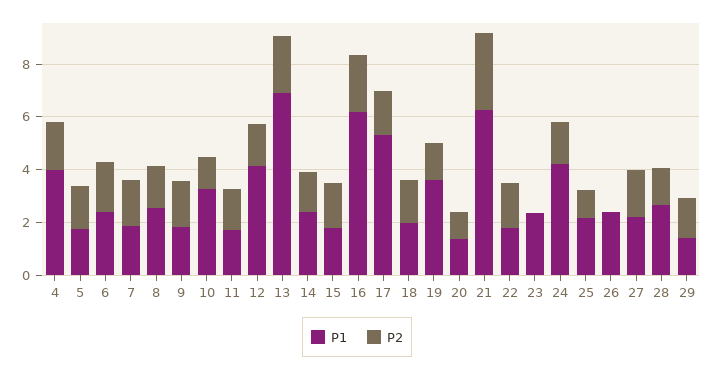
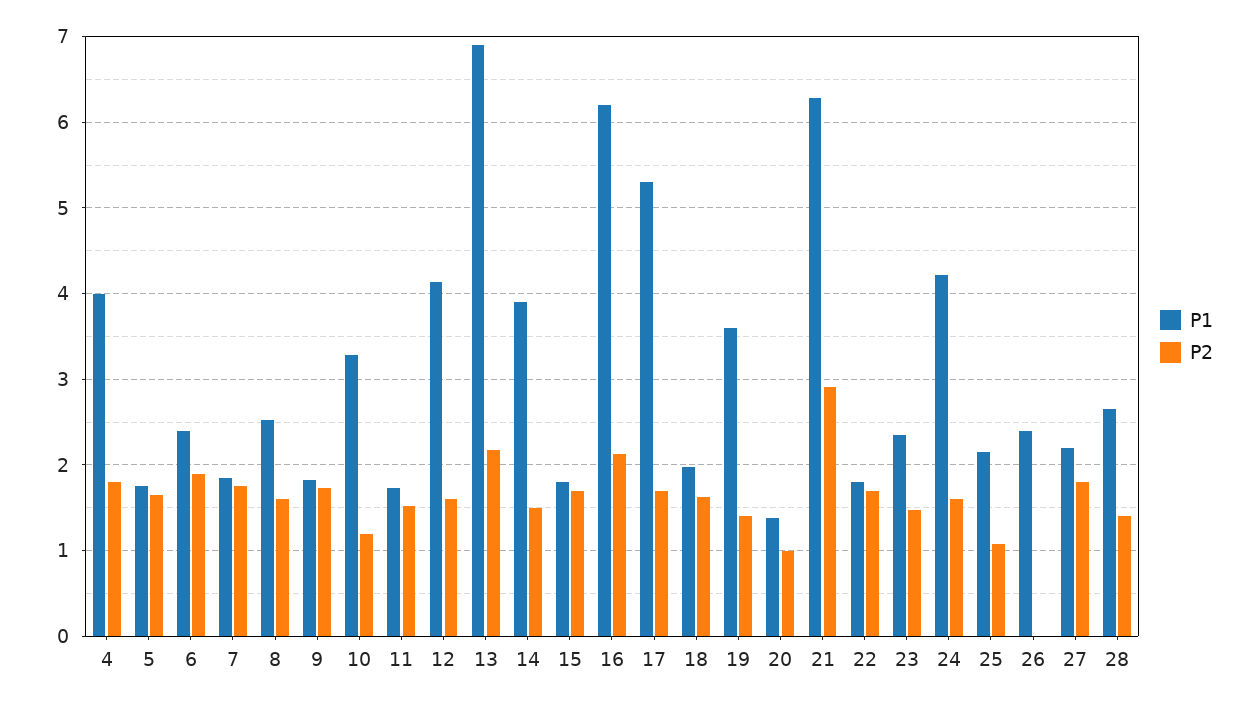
P1, 14: 2.5 -> 3.9
P2, 23: 0 -> 1.5
P1, 29: 1.5 -> none
P2, 29: 1.5 -> none

